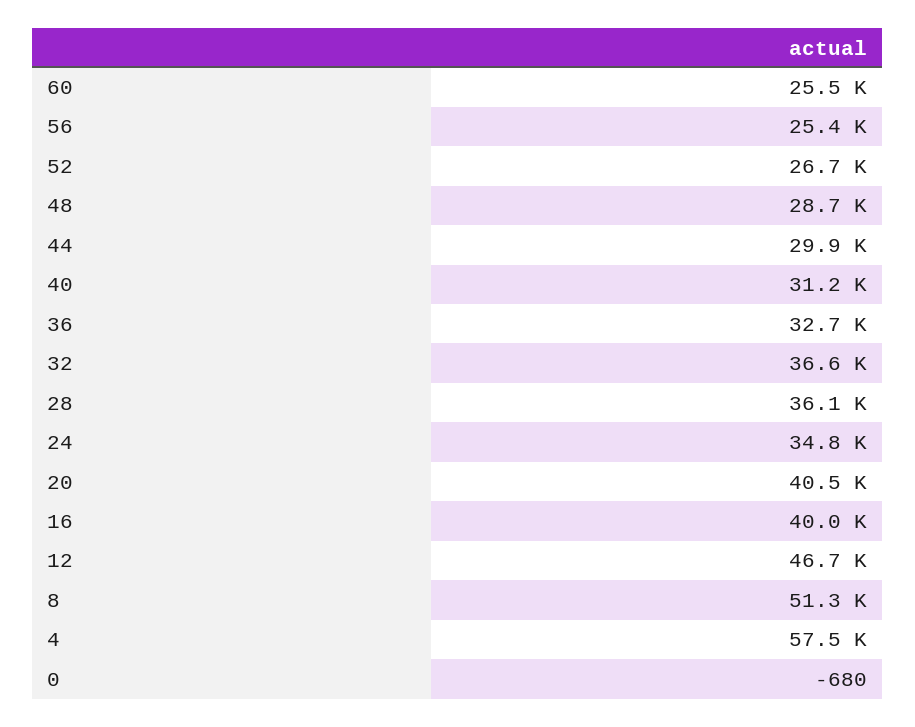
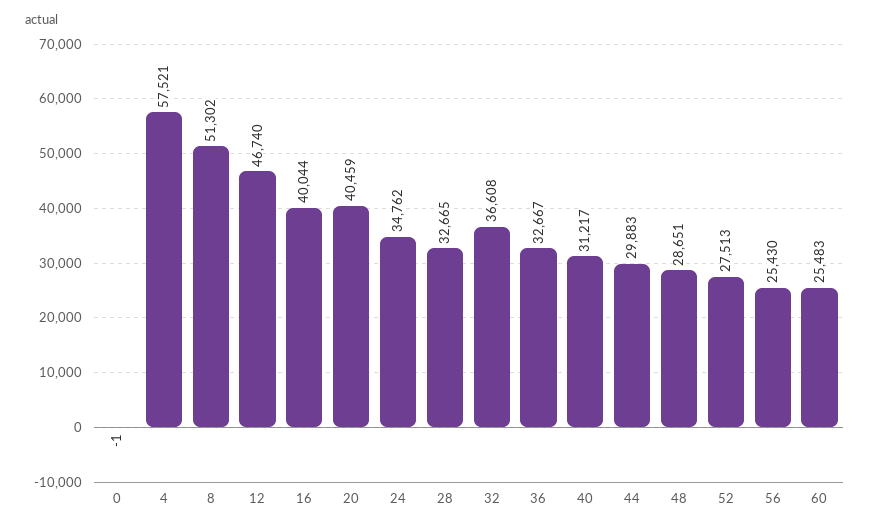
52: 26700 -> 27513
28: 36100 -> 32665
0: -680 -> -1

